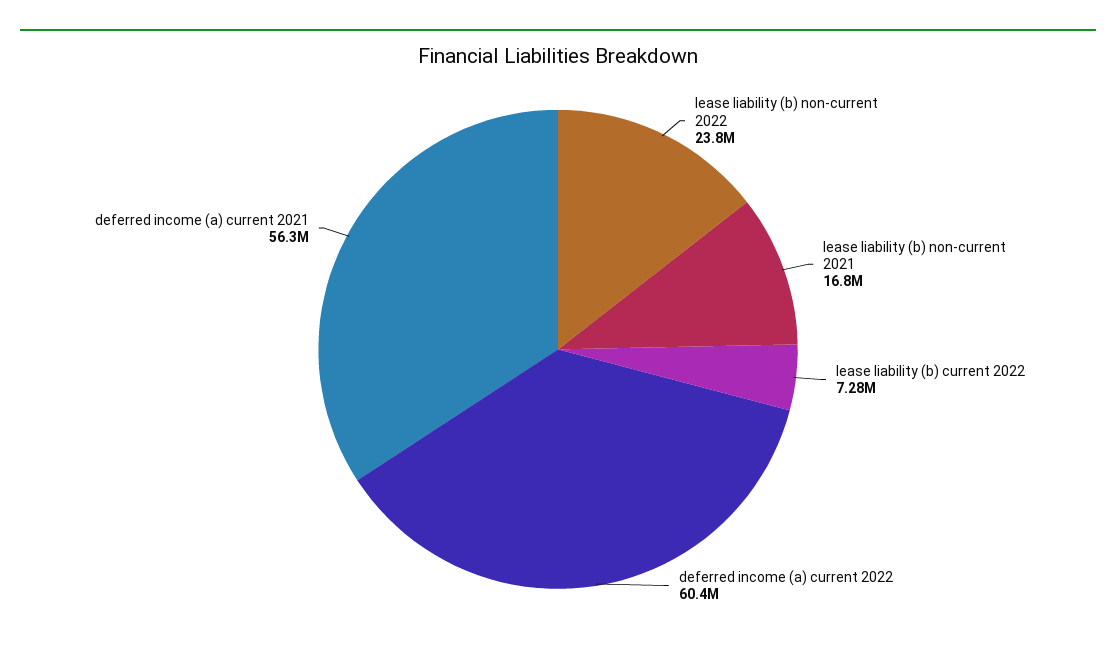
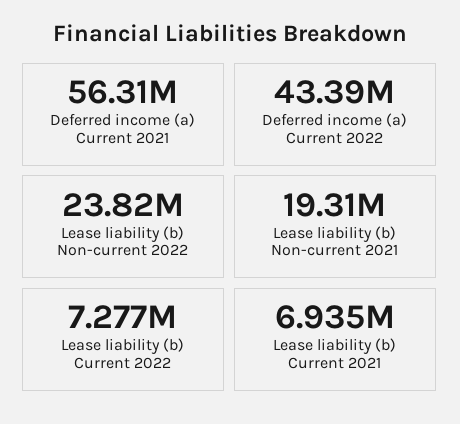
lease liability (b) non-current 2021: 16800000 -> 19310000
deferred income (a) current 2022: 60400000 -> 43390000
Lease liability (b) Current 2021: none -> 6935000

